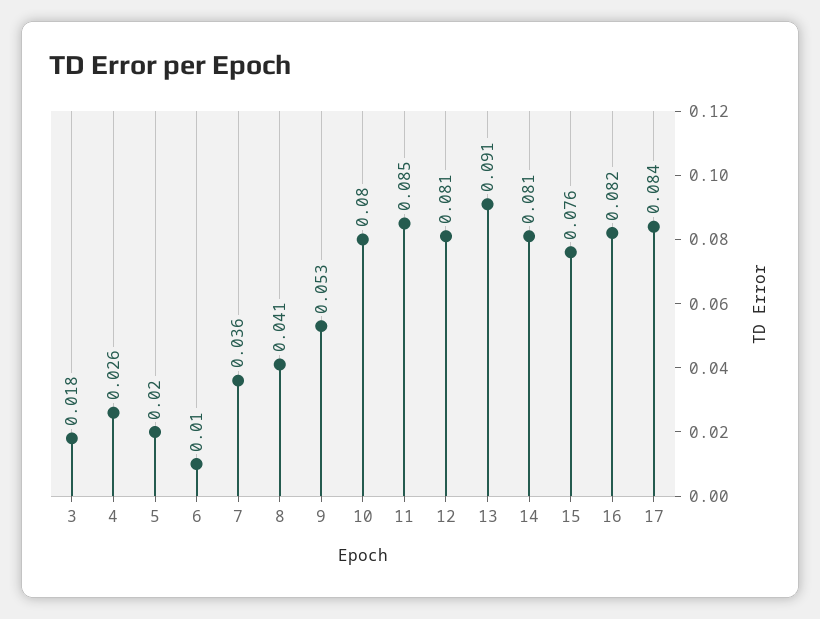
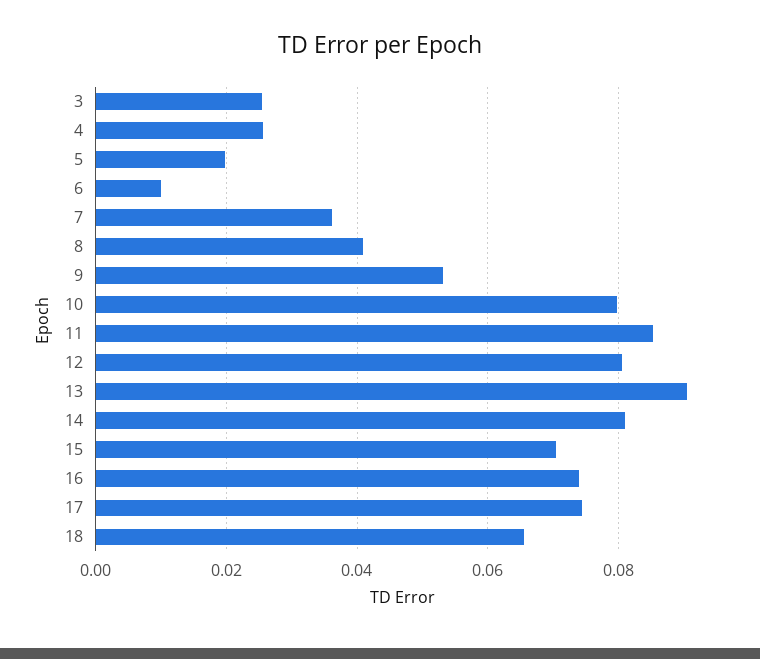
3: 0.018 -> 0.026
15: 0.076 -> 0.07
16: 0.082 -> 0.074
17: 0.084 -> 0.074
18: none -> 0.066

